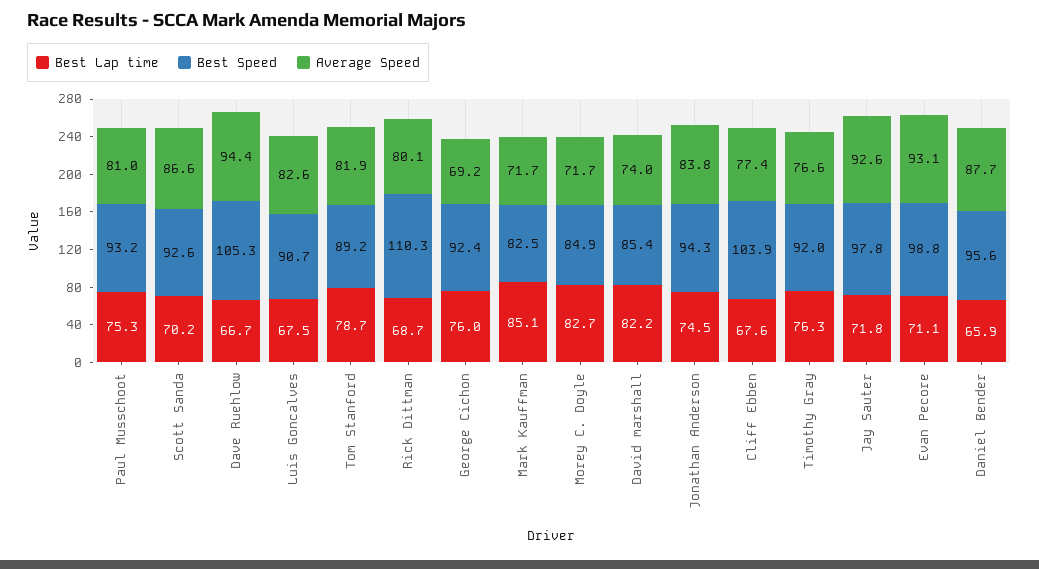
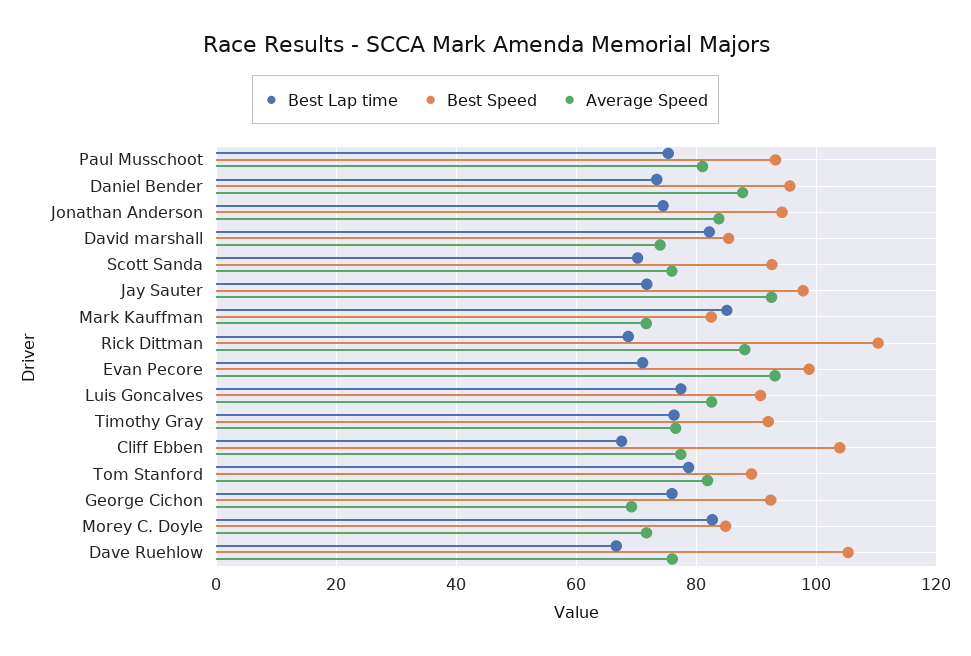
Average Speed, Scott Sanda: 86.6 -> 76
Average Speed, Dave Ruehlow: 94.4 -> 76
Best Lap time, Luis Goncalves: 67.5 -> 78
Average Speed, Rick Dittman: 80.1 -> 88
Best Lap time, Daniel Bender: 65.9 -> 74

